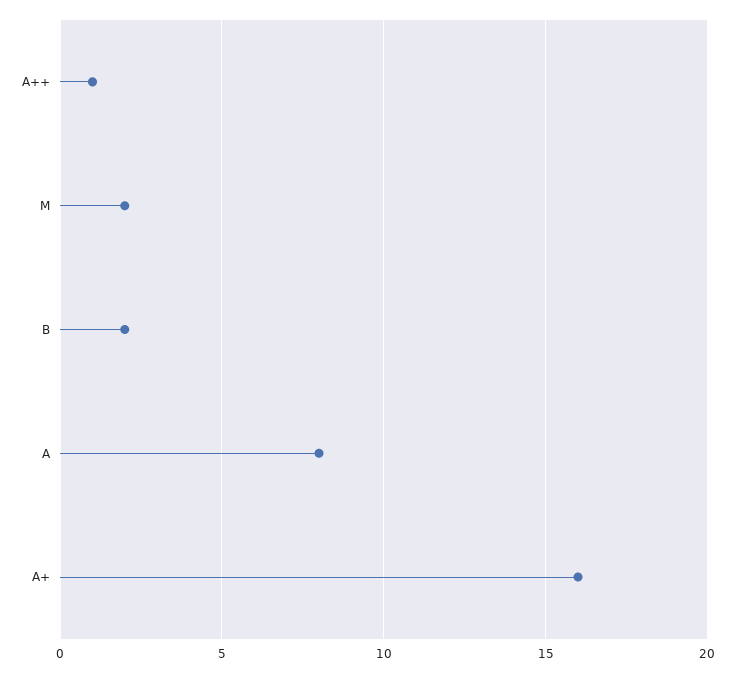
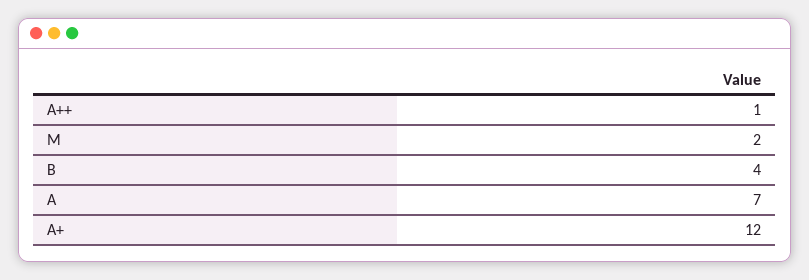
B: 2 -> 4
A: 8 -> 7
A+: 16 -> 12

